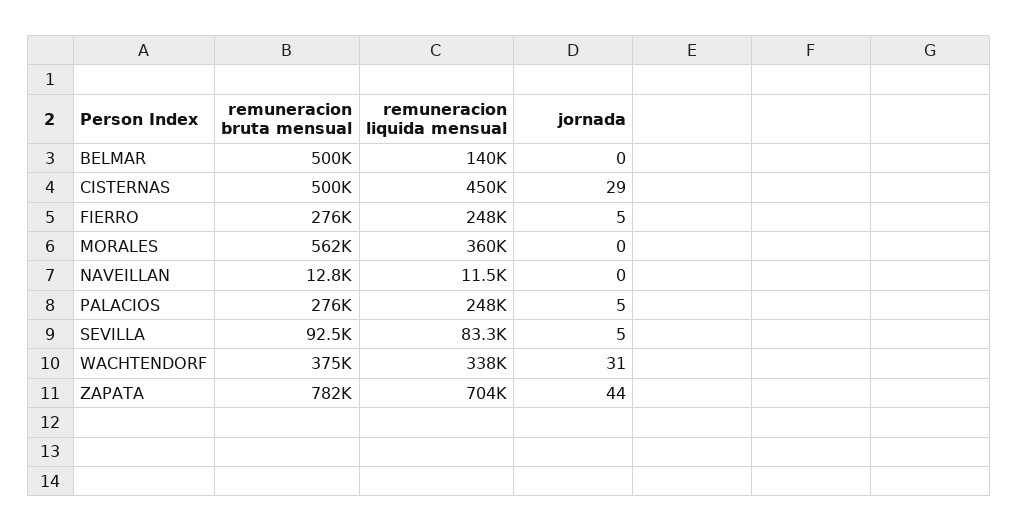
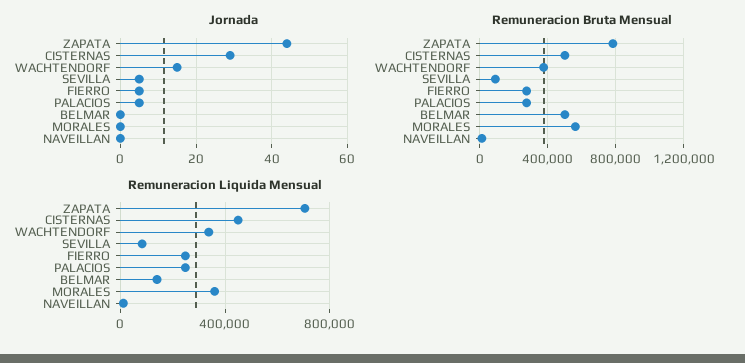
jornada, WACHTENDORF: 31 -> 15

